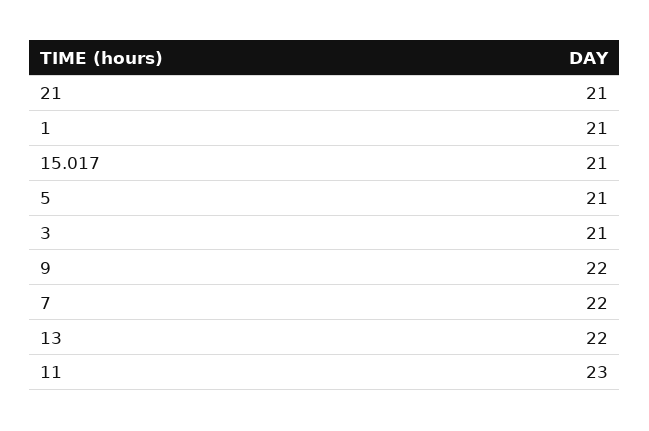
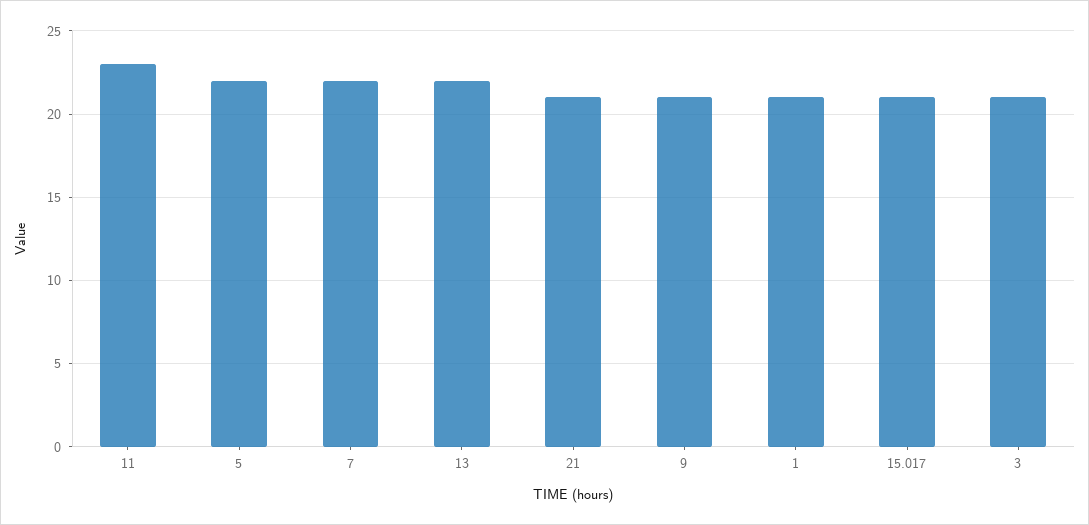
5: 21 -> 22
9: 22 -> 21

